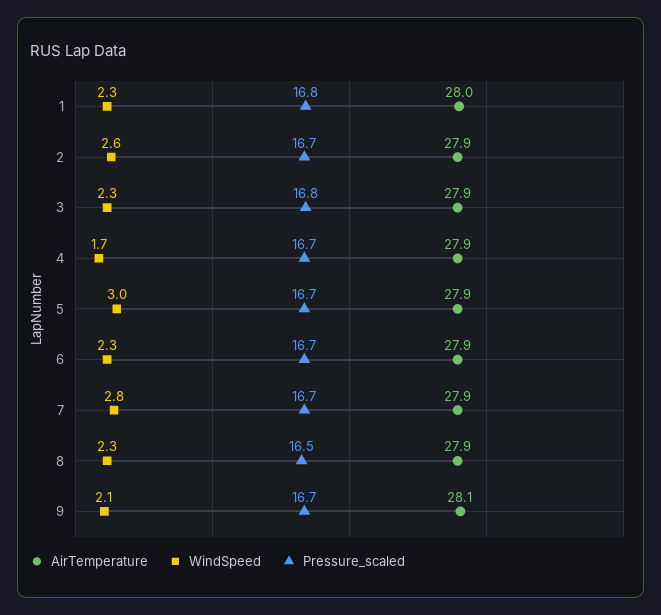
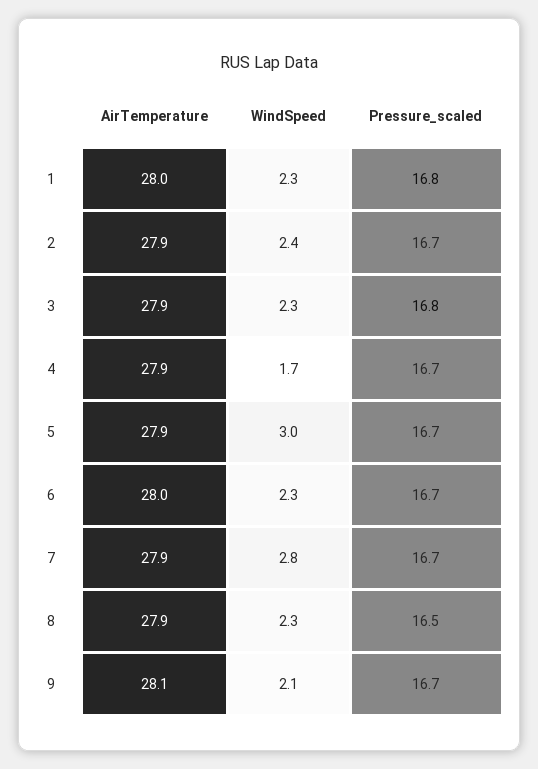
WindSpeed, 2: 2.6 -> 2.4
AirTemperature, 6: 27.9 -> 28

